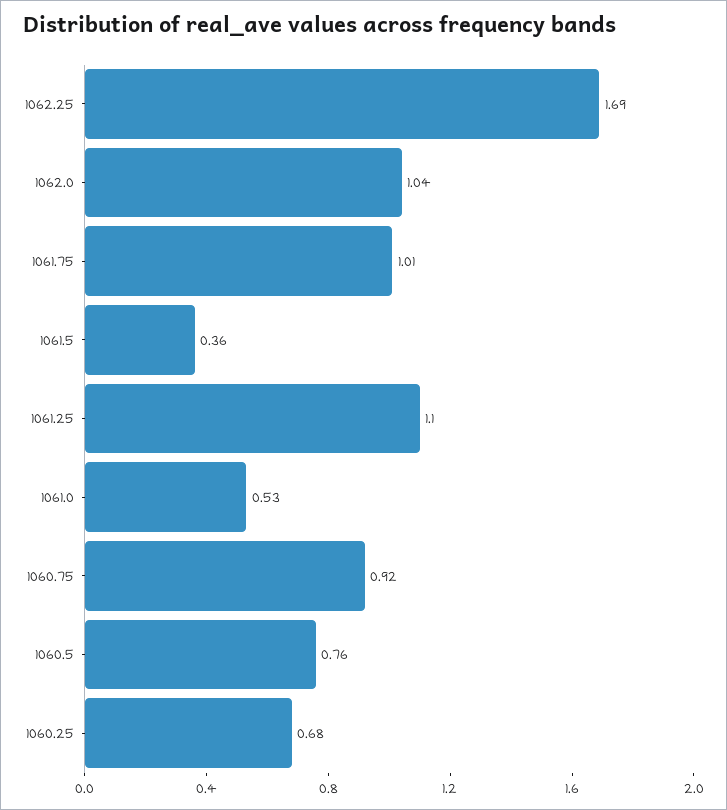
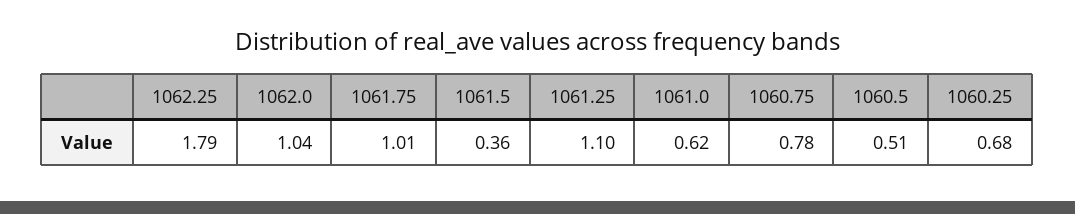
1062.25: 1.69 -> 1.79
1061.0: 0.53 -> 0.62
1060.75: 0.92 -> 0.78
1060.5: 0.76 -> 0.51

